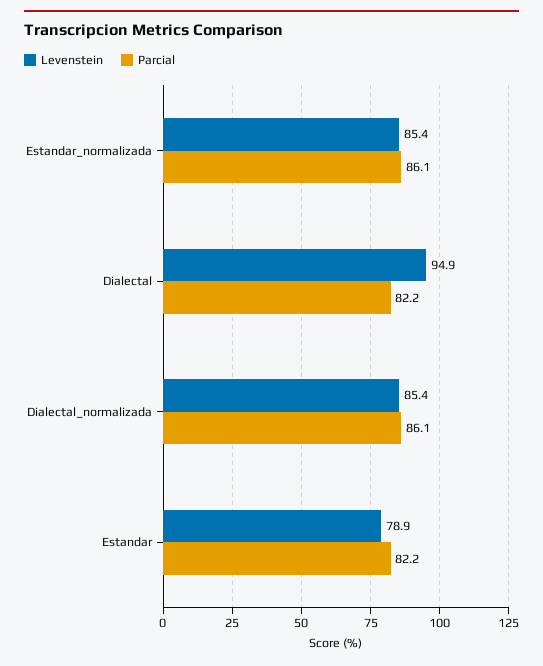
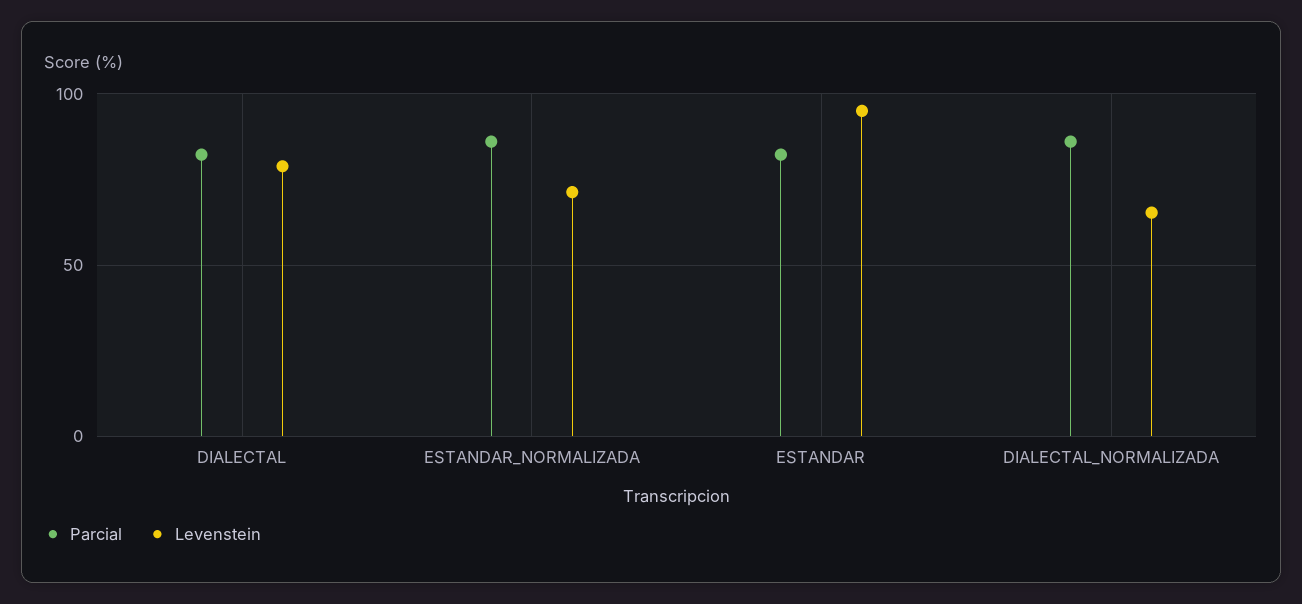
Levenstein, Estandar_normalizada: 85.4 -> 70
Levenstein, Dialectal: 94.9 -> 80
Levenstein, Dialectal_normalizada: 85.4 -> 65
Levenstein, Estandar: 78.9 -> 95

